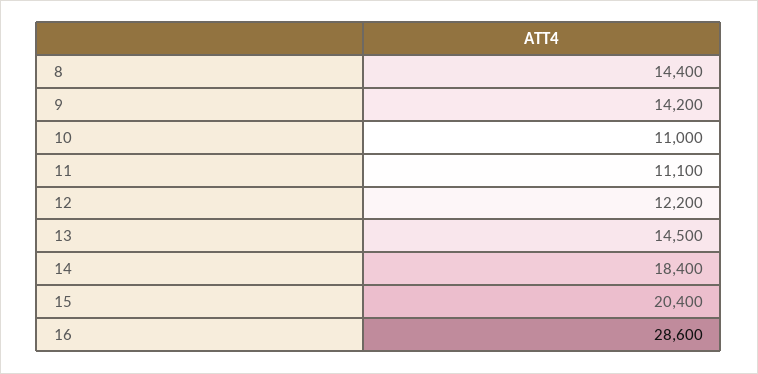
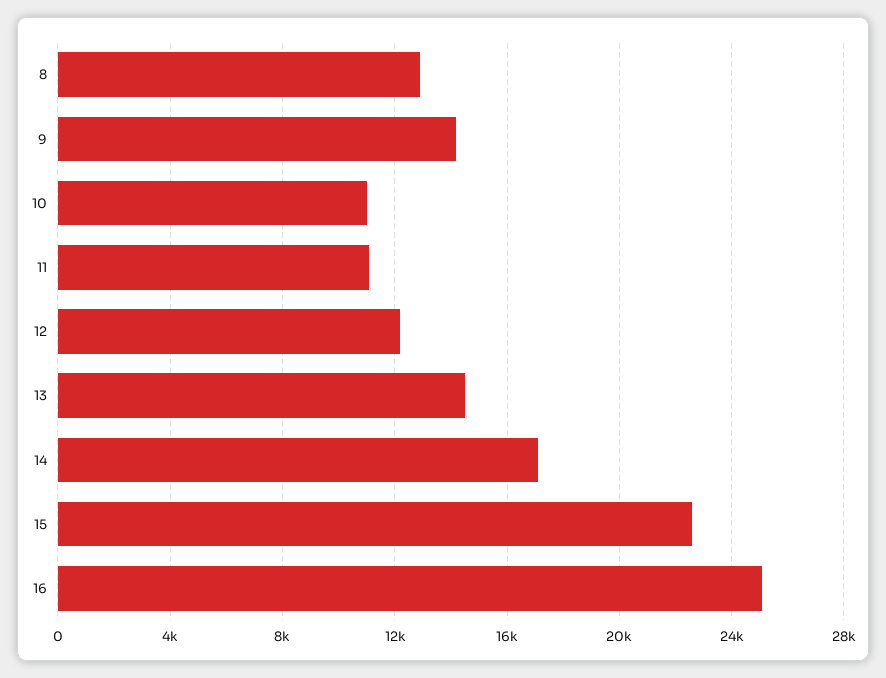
8: 14400 -> 13000
14: 18400 -> 17000
15: 20400 -> 22500
16: 28600 -> 25000

